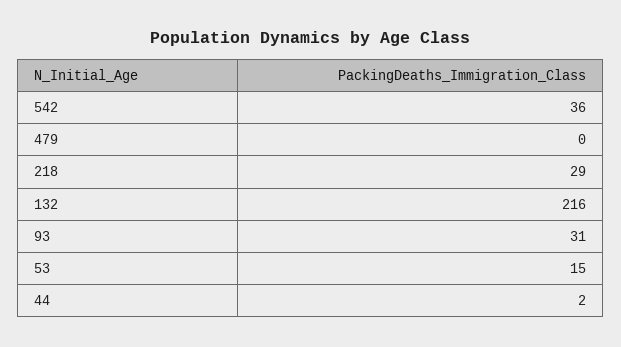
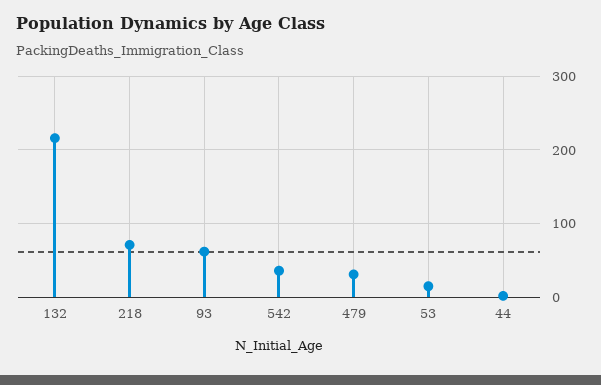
479: 0 -> 30
218: 29 -> 70
93: 31 -> 60

